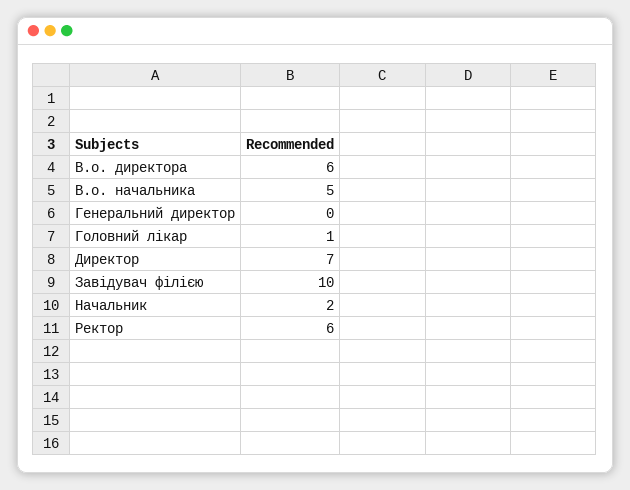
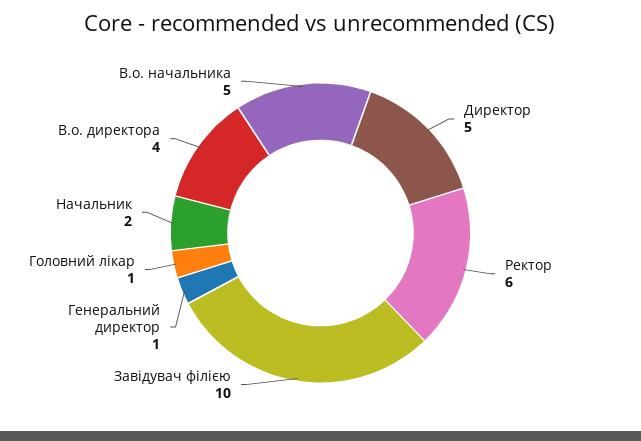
В.о. директора: 6 -> 4
Генеральний директор: 0 -> 1
Директор: 7 -> 5

